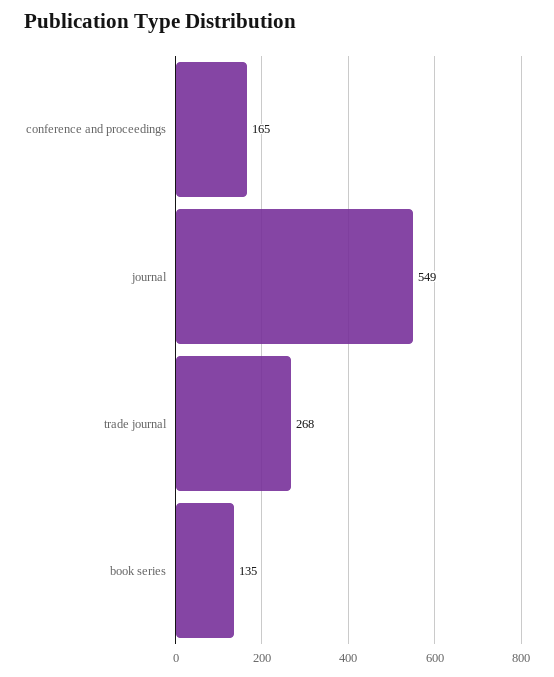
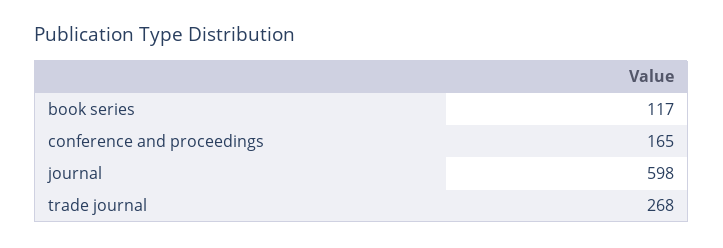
journal: 549 -> 598
book series: 135 -> 117

